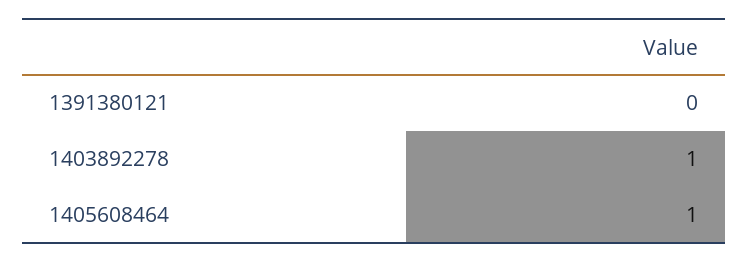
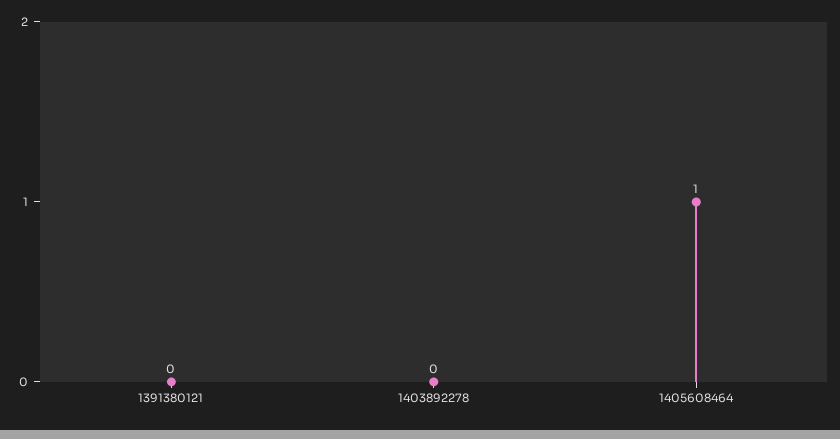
1403892278: 1 -> 0

